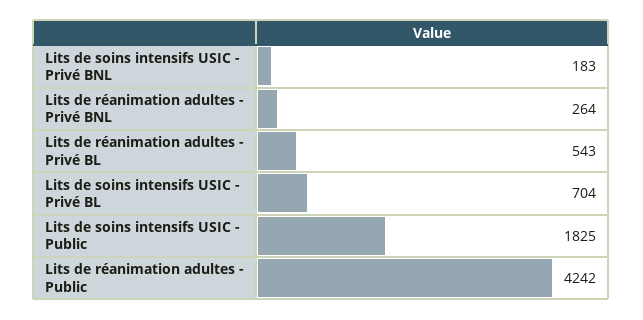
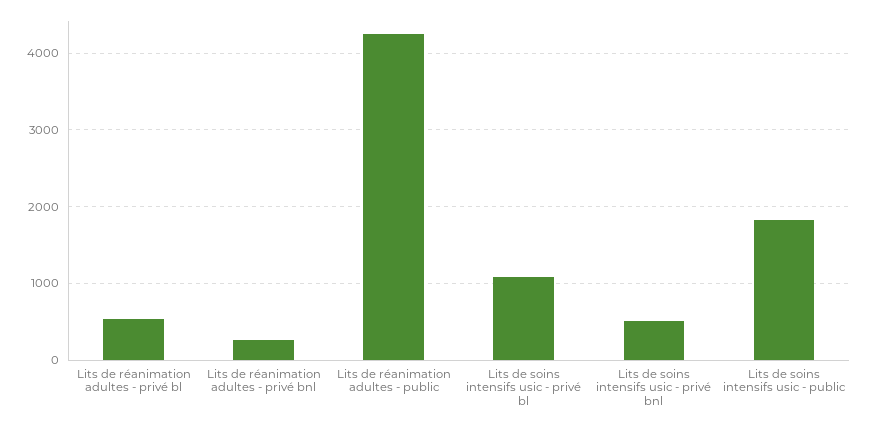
Lits de soins intensifs USIC - Privé BNL: 183 -> 500
Lits de soins intensifs USIC - Privé BL: 704 -> 1100

